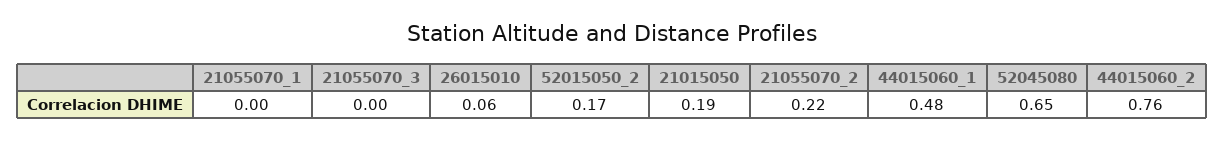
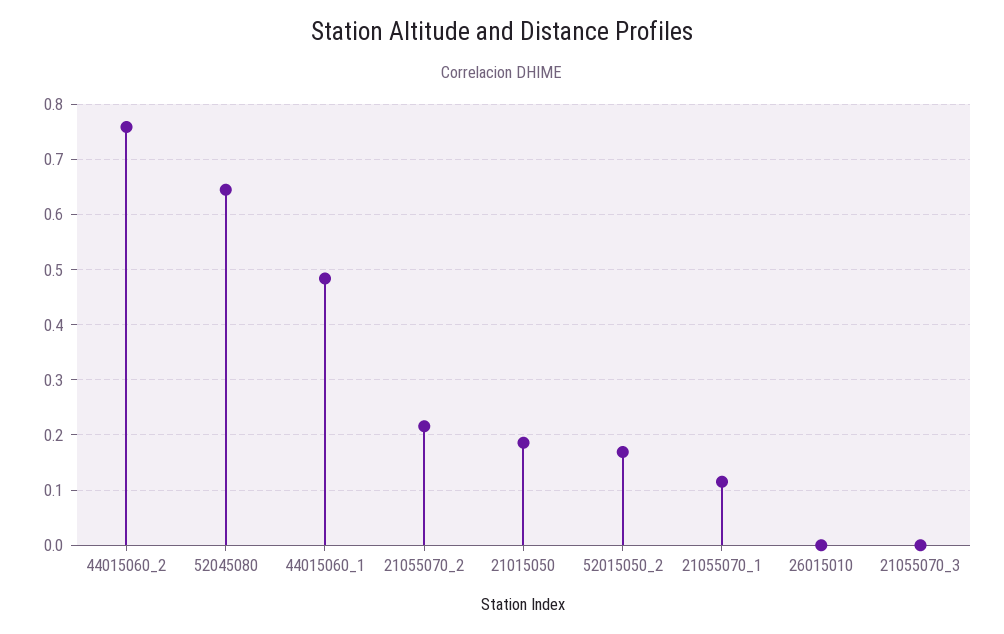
21055070_1: 0 -> 0.12
26015010: 0.06 -> 0

